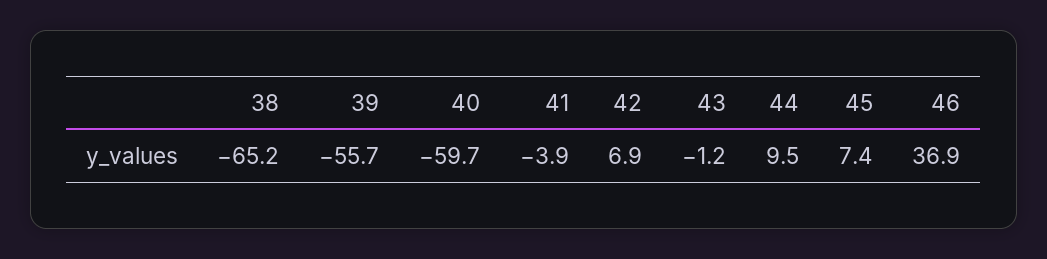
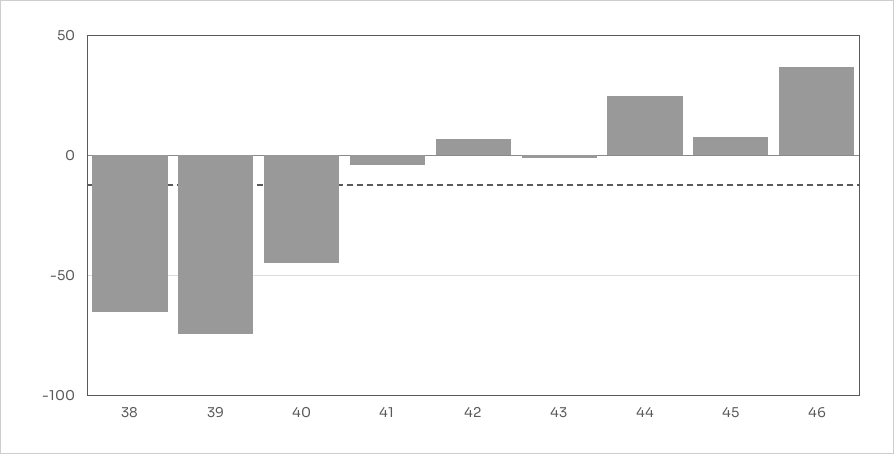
39: -55.7 -> -75
40: -59.7 -> -45
44: 9.5 -> 25

